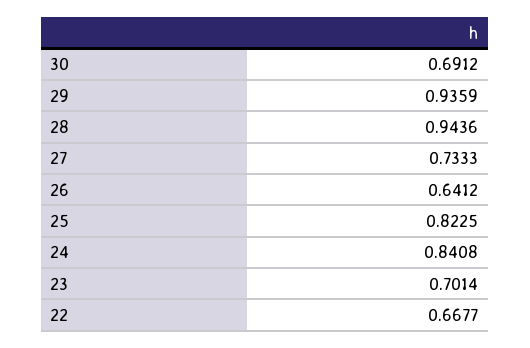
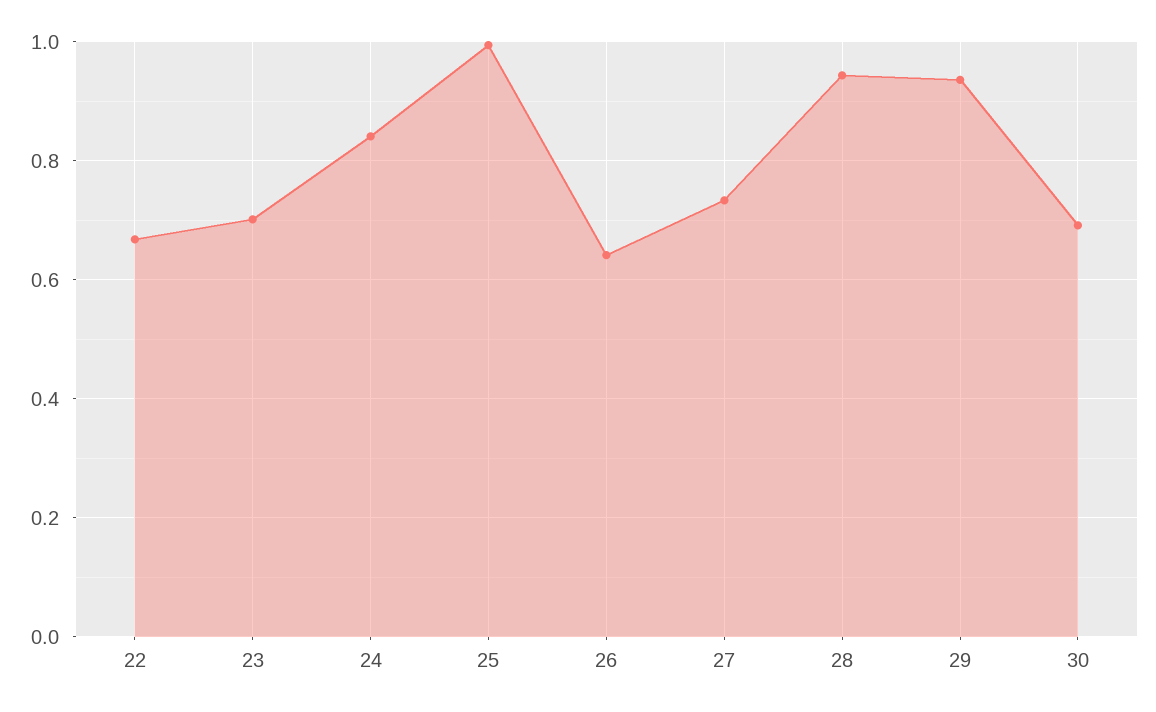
25: 0.8225 -> 1

